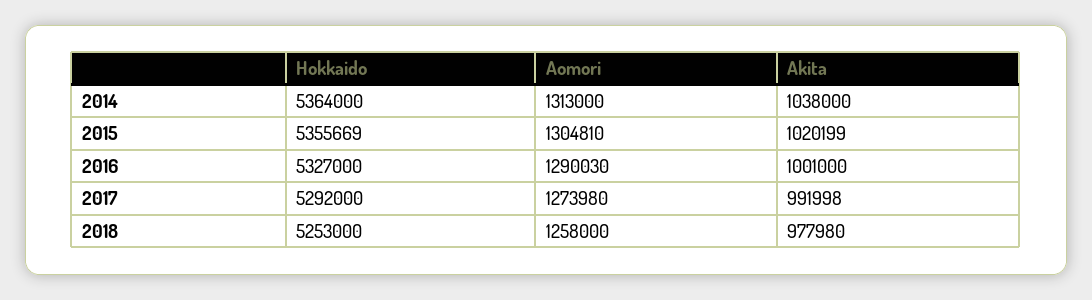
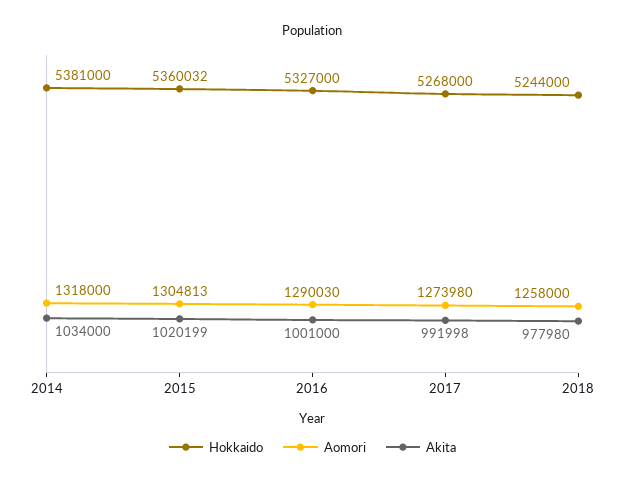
Hokkaido, 2014: 5364000 -> 5381000
Aomori, 2014: 1313000 -> 1318000
Akita, 2014: 1038000 -> 1034000
Hokkaido, 2015: 5355669 -> 5360032
Aomori, 2015: 1304810 -> 1304813
Hokkaido, 2017: 5292000 -> 5268000
Hokkaido, 2018: 5253000 -> 5244000

